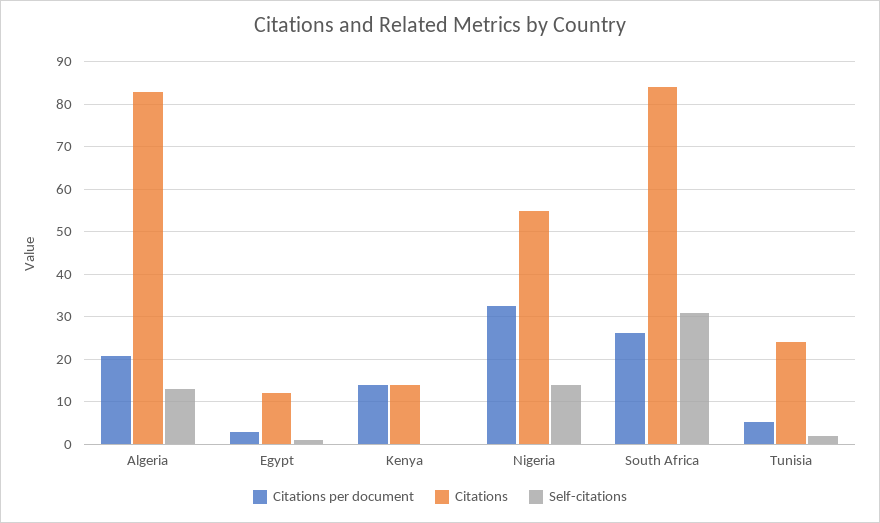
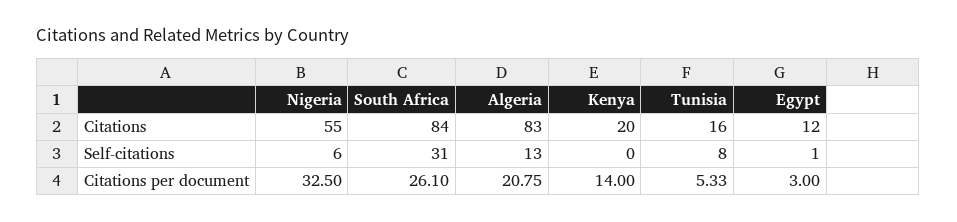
Citations, Kenya: 14 -> 20
Self-citations, Nigeria: 14 -> 6
Citations, Tunisia: 24 -> 16
Self-citations, Tunisia: 2 -> 8

